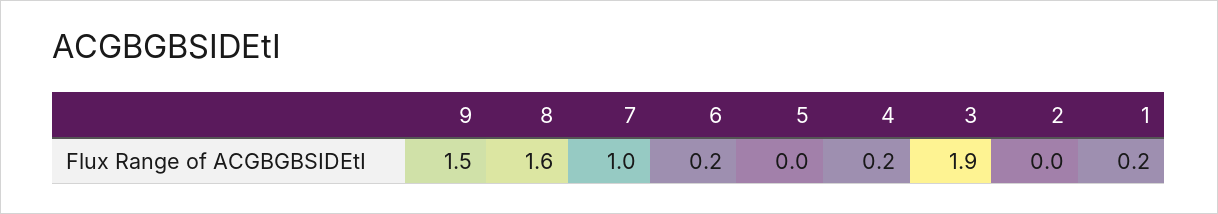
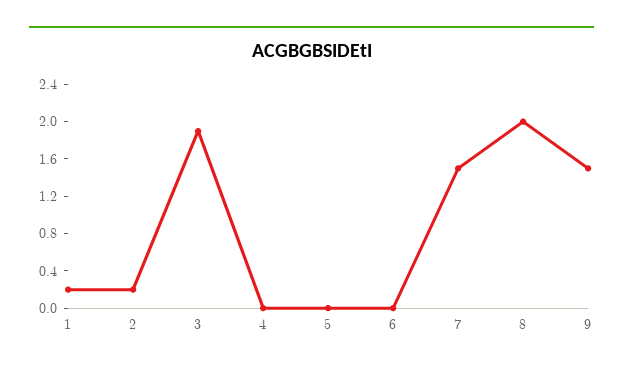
8: 1.6 -> 2
7: 1 -> 1.5
6: 0.2 -> 0
4: 0.2 -> 0
2: 0 -> 0.2

